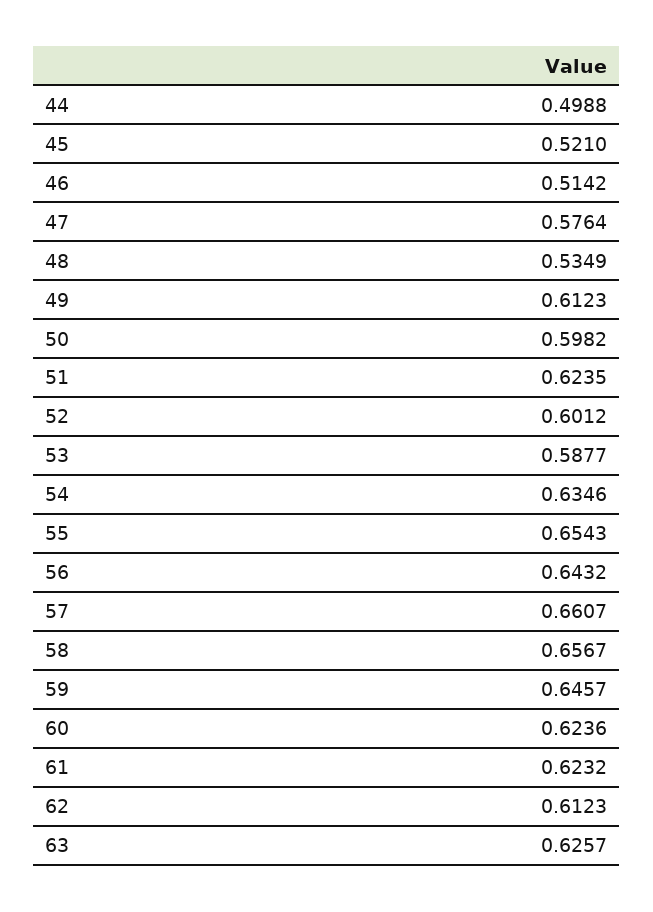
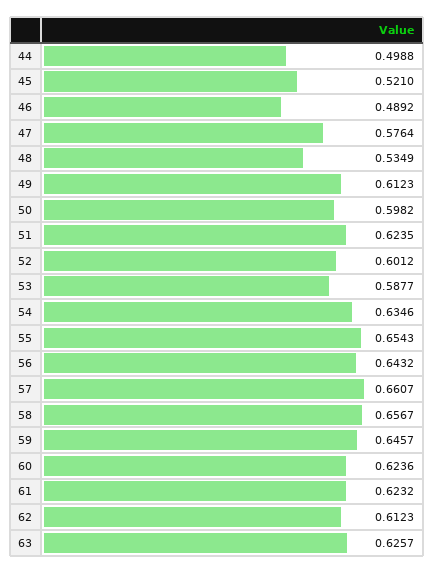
46: 0.5142 -> 0.4892

